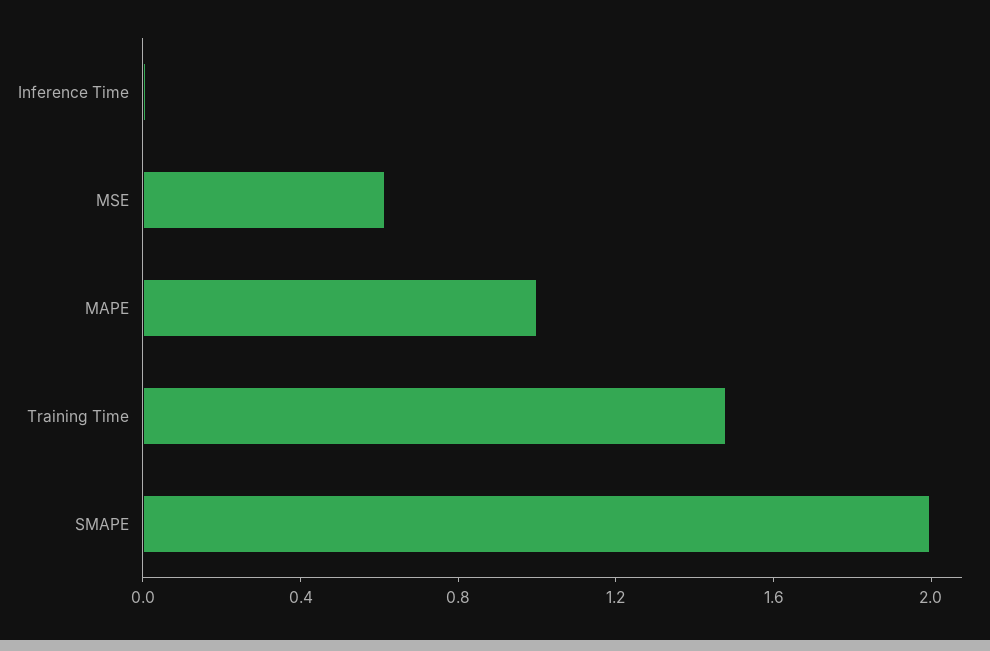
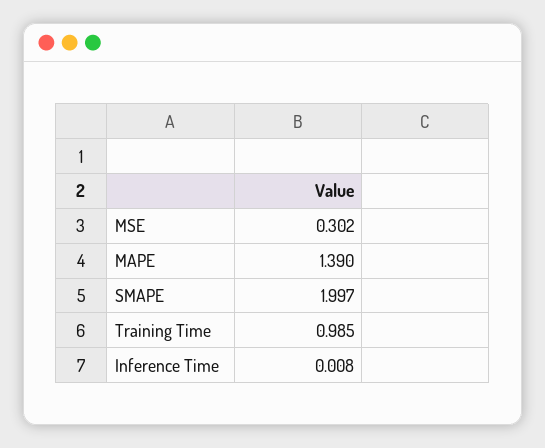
MSE: 0.6 -> 0.302
MAPE: 1 -> 1.39
Training Time: 1.5 -> 0.985

